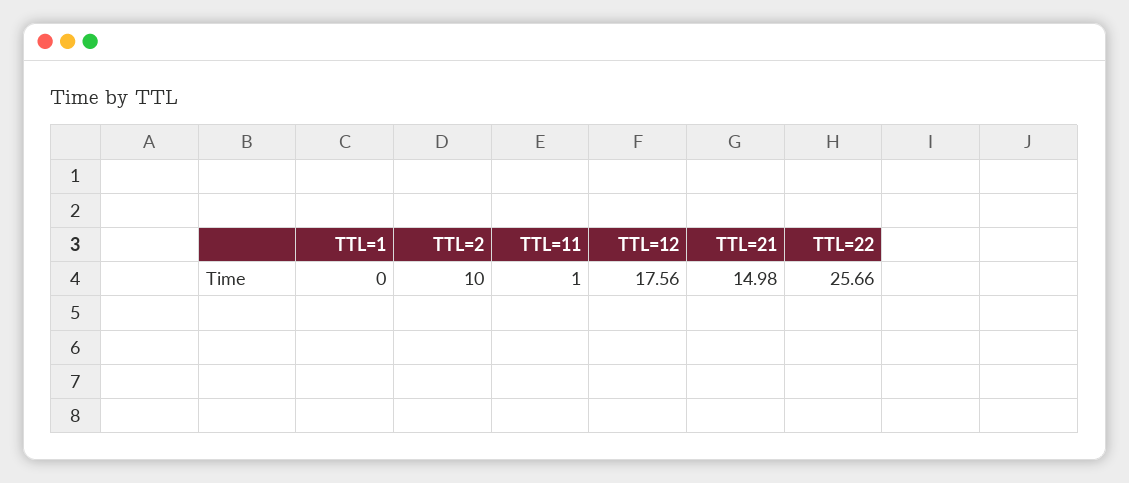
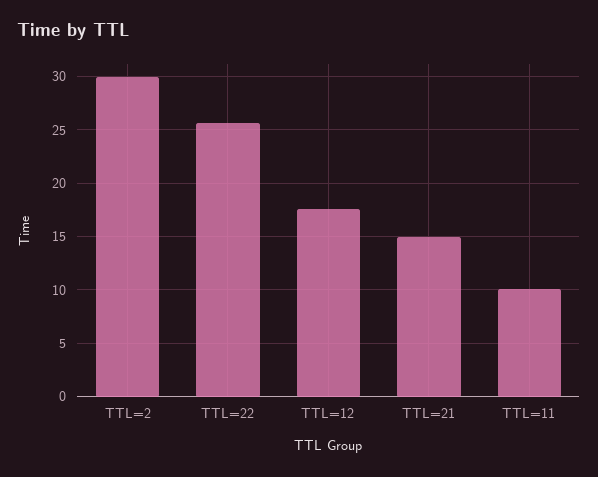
TTL=1: 0 -> none
TTL=2: 10 -> 30
TTL=11: 1 -> 10

